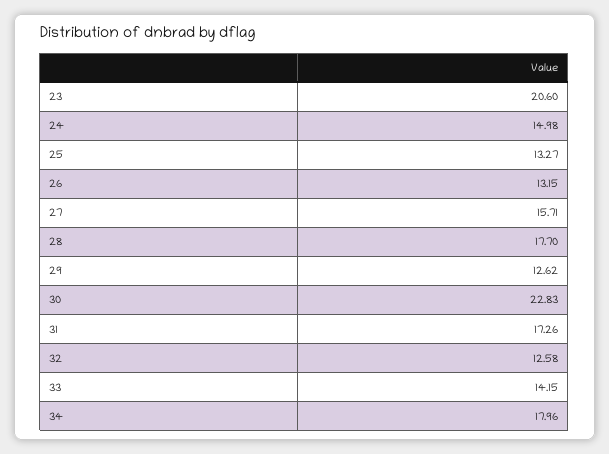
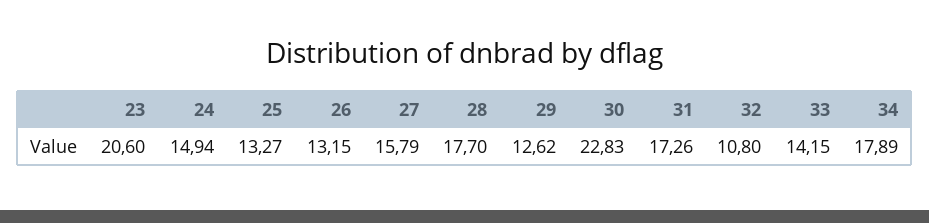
24: 14.98 -> 14.94
27: 15.71 -> 15.79
32: 12.58 -> 10.8
34: 17.96 -> 17.89

